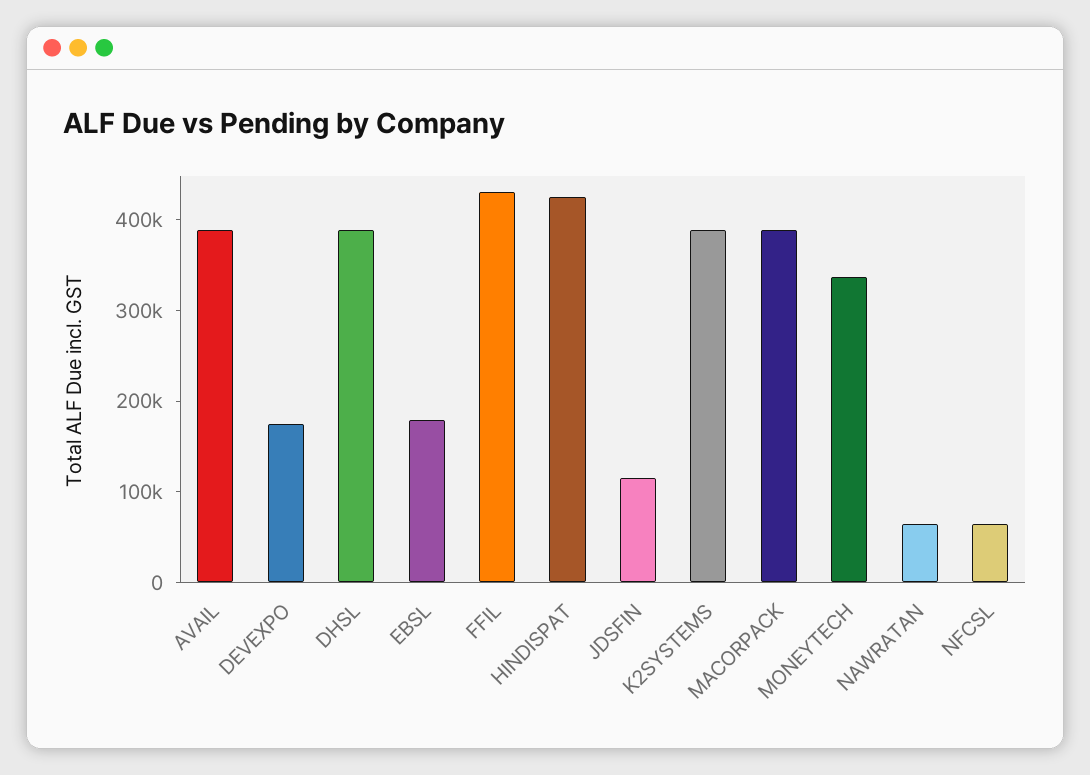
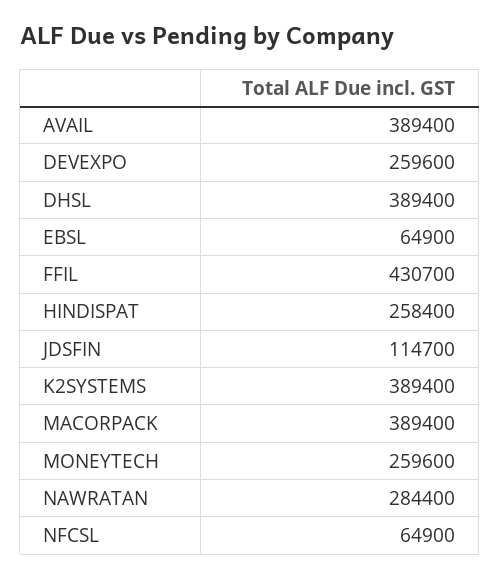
DEVEXPO: 180000 -> 259600
EBSL: 180000 -> 64900
HINDISPAT: 420000 -> 258400
MONEYTECH: 340000 -> 259600
NAWRATAN: 60000 -> 284400

